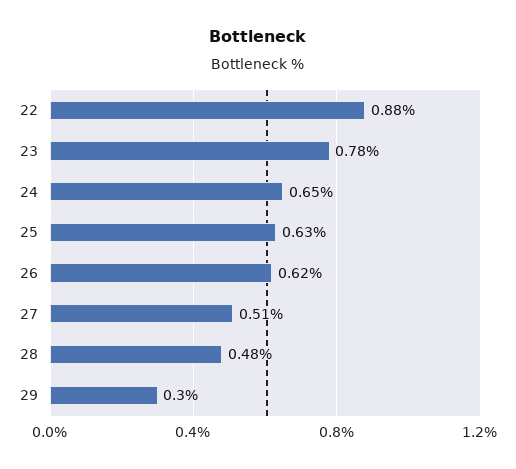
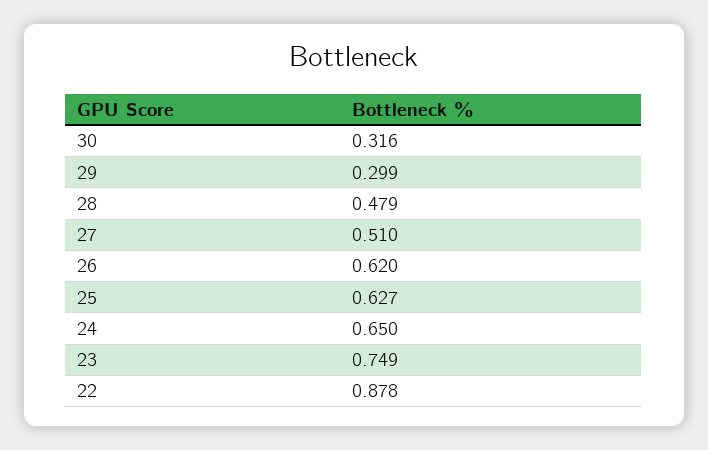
23: 0.78 -> 0.749
30: none -> 0.316

